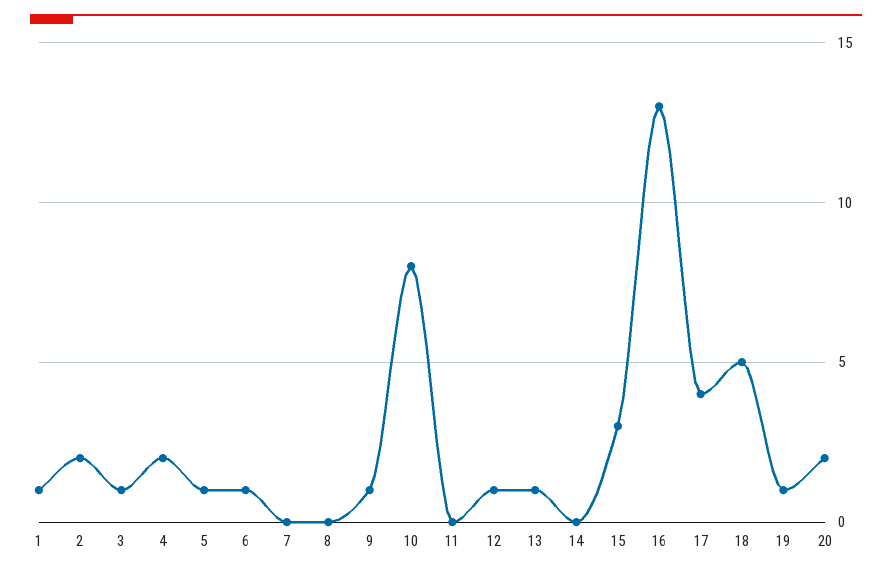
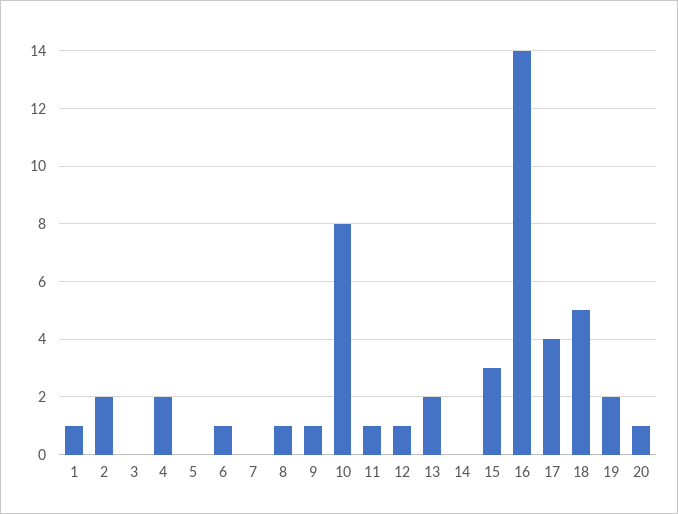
3: 1 -> 0
5: 1 -> 0
8: 0 -> 1
11: 0 -> 1
13: 1 -> 2
16: 13 -> 14
19: 1 -> 2
20: 2 -> 1

